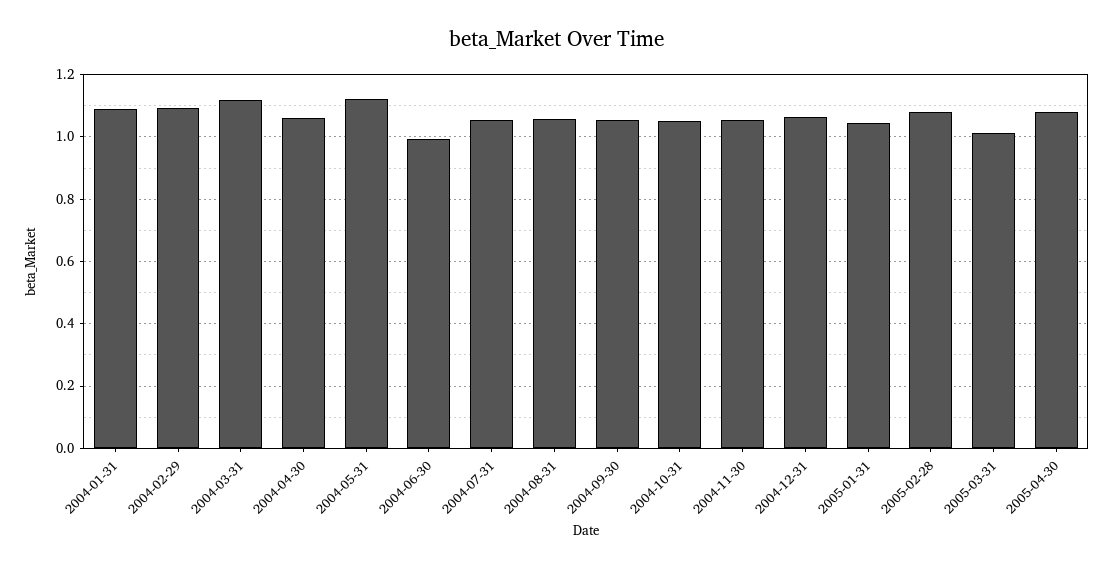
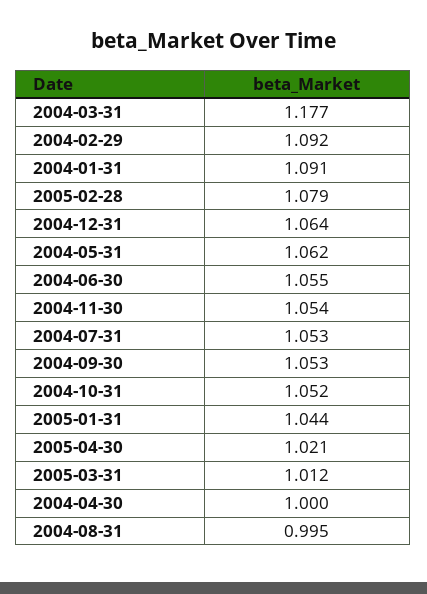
2004-03-31: 1.12 -> 1.177
2004-04-30: 1.06 -> 1
2004-05-31: 1.12 -> 1.062
2004-06-30: 1 -> 1.055
2004-08-31: 1.06 -> 0.995
2005-04-30: 1.08 -> 1.021

